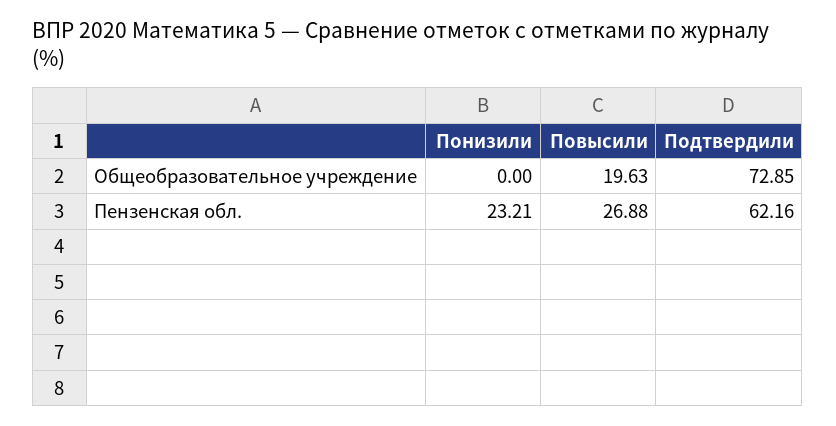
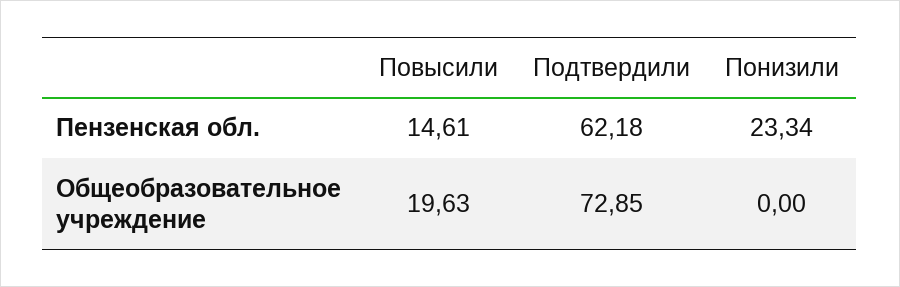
Понизили, Пензенская обл.: 23.21 -> 23.34
Повысили, Пензенская обл.: 26.88 -> 14.61
Подтвердили, Пензенская обл.: 62.16 -> 62.18

